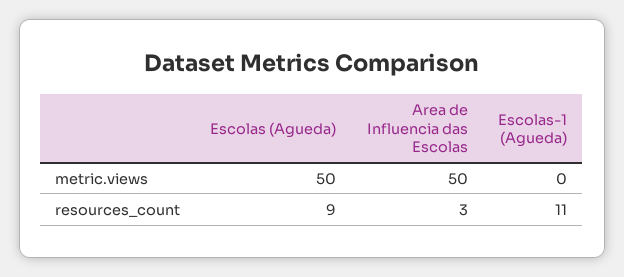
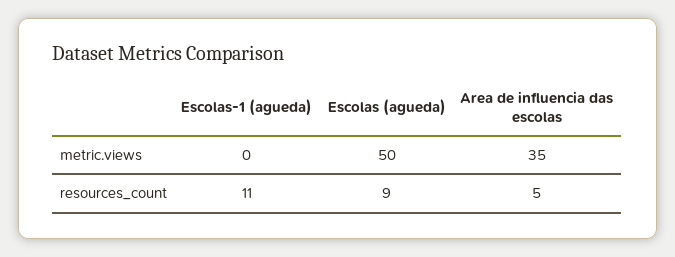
Area de Influencia das Escolas, metric.views: 50 -> 35
Area de Influencia das Escolas, resources_count: 3 -> 5

